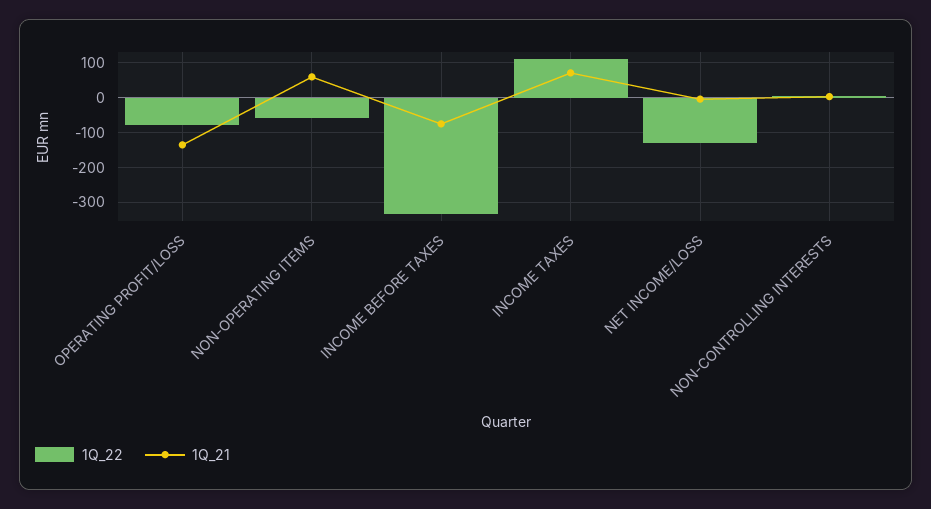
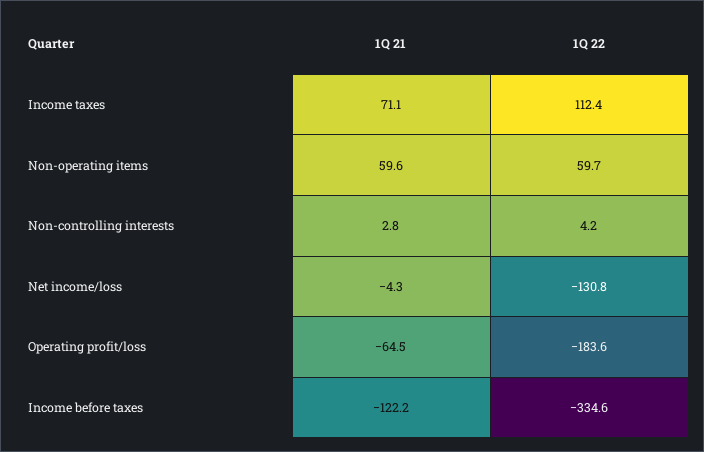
1Q_22, OPERATING PROFIT/LOSS: -80 -> -183.6
1Q_21, OPERATING PROFIT/LOSS: -140 -> -64.5
1Q_22, NON-OPERATING ITEMS: -60 -> 59.7
1Q_21, INCOME BEFORE TAXES: -80 -> -122.2

